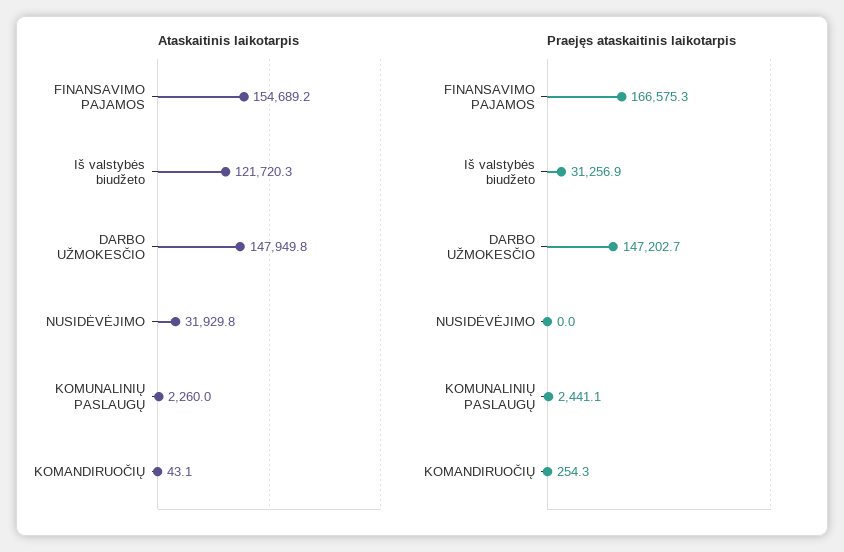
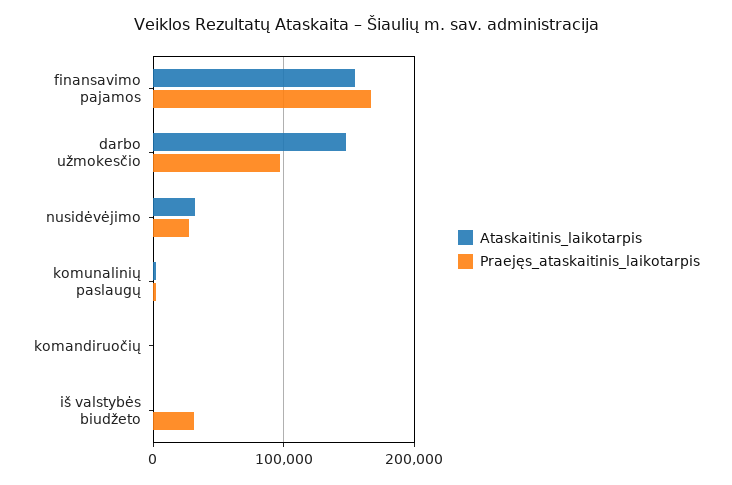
Ataskaitinis laikotarpis, Iš valstybės biudžeto: 121720.3 -> 0
Praejęs ataskaitinis laikotarpis, DARBO UŽMOKESČIO: 147202.7 -> 100000
Praejęs ataskaitinis laikotarpis, NUSIDĖVĖJIMO: 0 -> 30000

